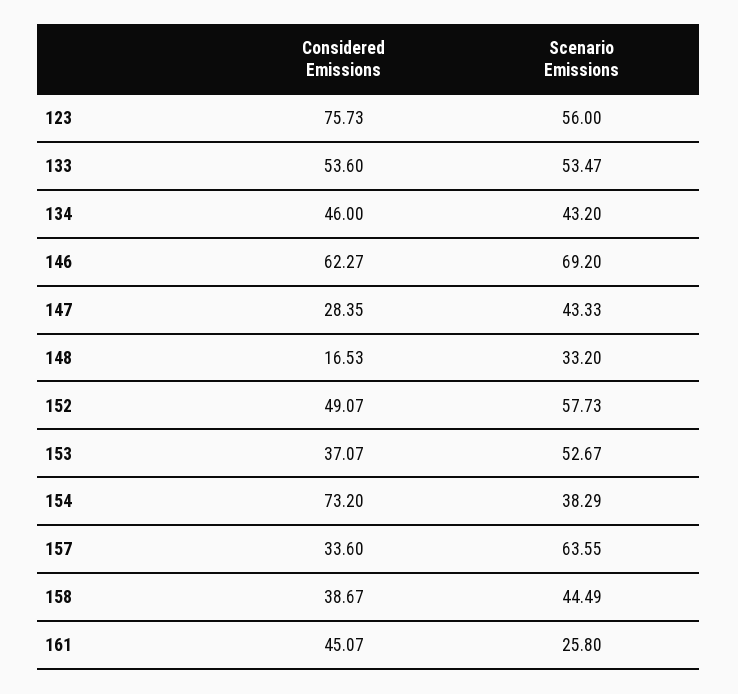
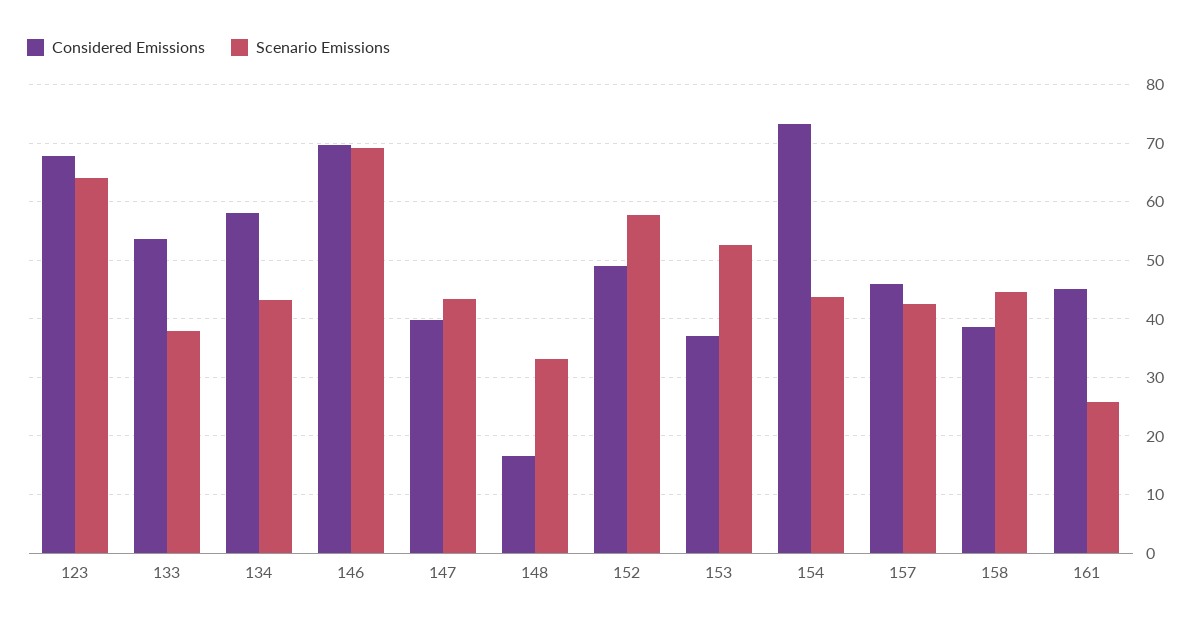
Considered Emissions, 123: 75.73 -> 68
Scenario Emissions, 123: 56 -> 64
Scenario Emissions, 133: 53.47 -> 38
Considered Emissions, 134: 46 -> 58
Considered Emissions, 146: 62.27 -> 70
Considered Emissions, 147: 28.35 -> 40
Scenario Emissions, 154: 38.29 -> 44
Considered Emissions, 157: 33.6 -> 46
Scenario Emissions, 157: 63.55 -> 42

